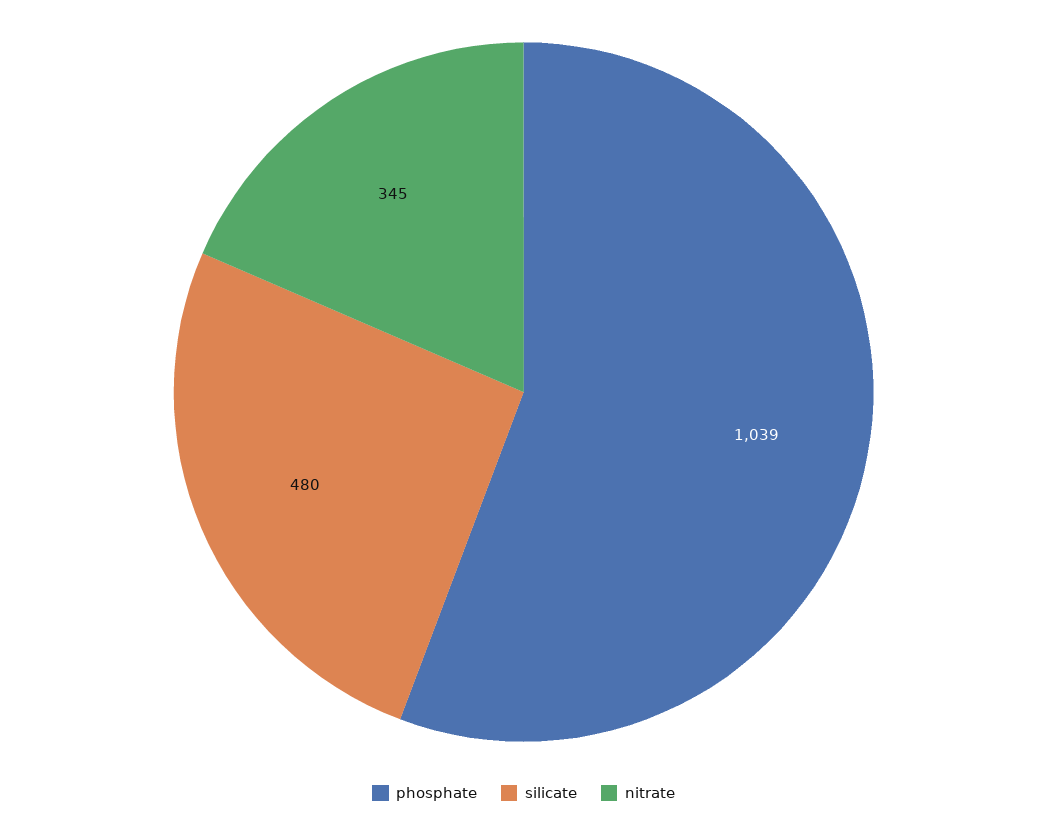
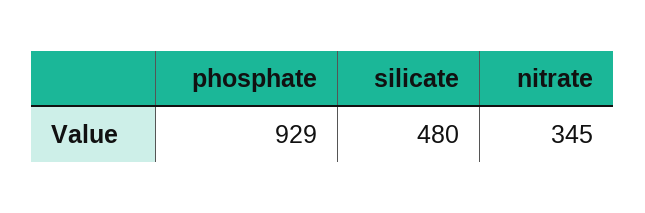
phosphate: 1039 -> 929

